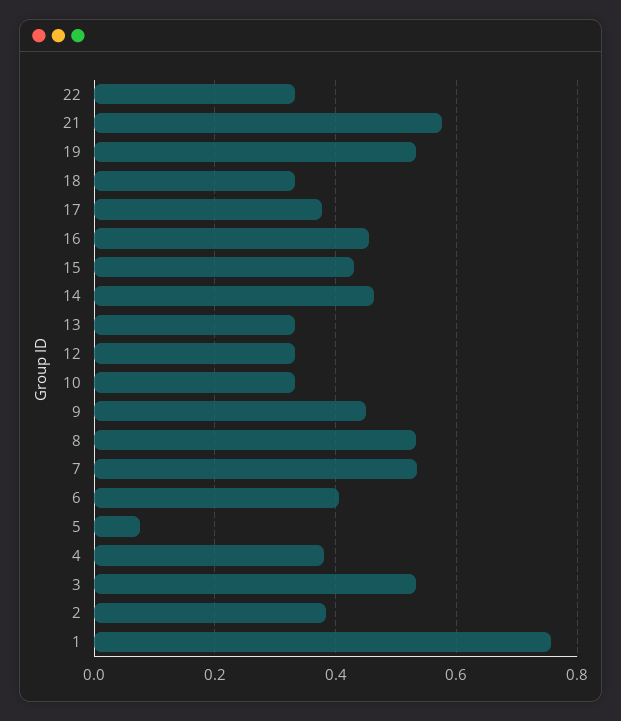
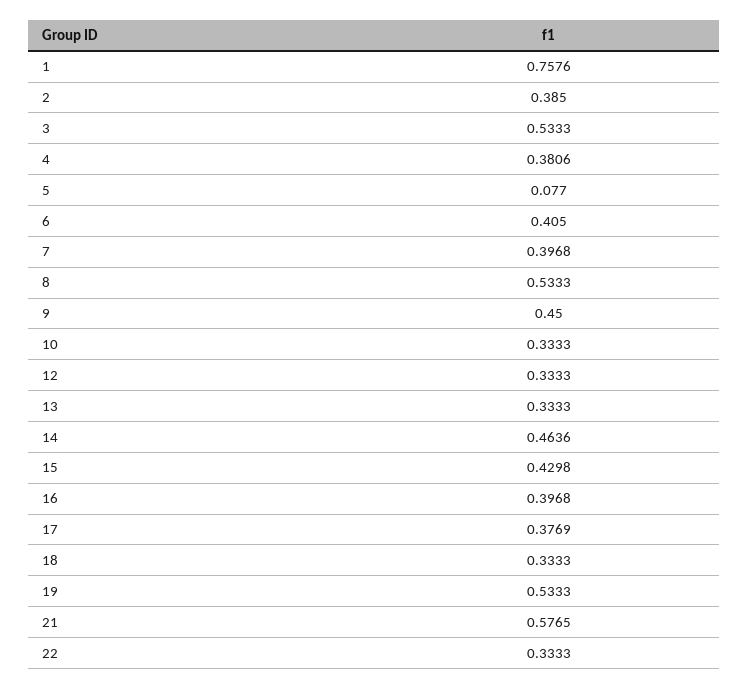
16: 0.46 -> 0.3968
7: 0.54 -> 0.3968

